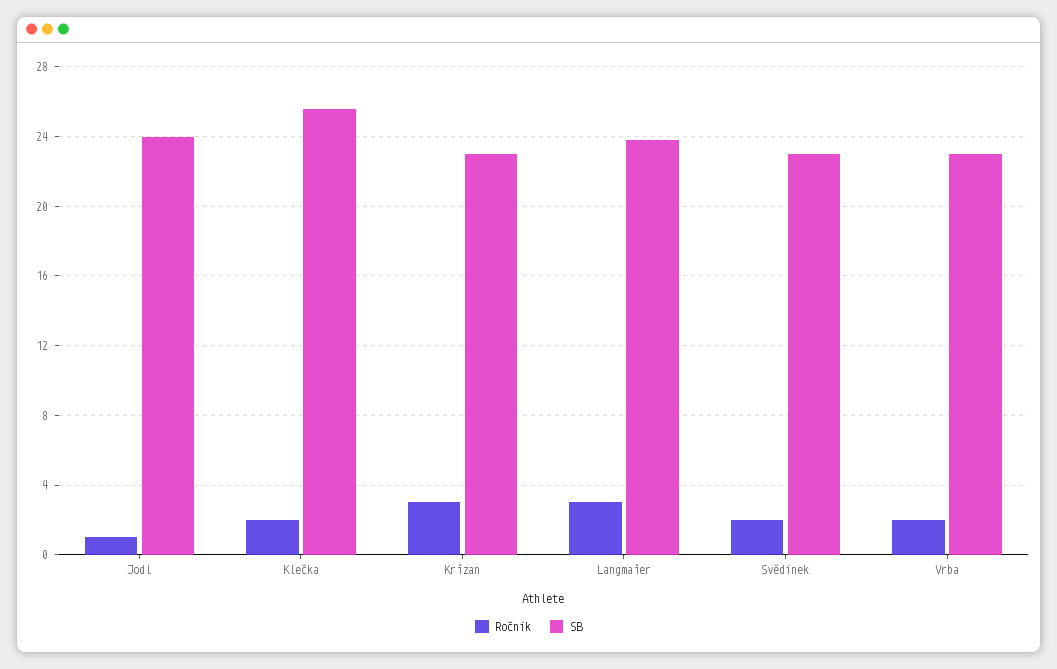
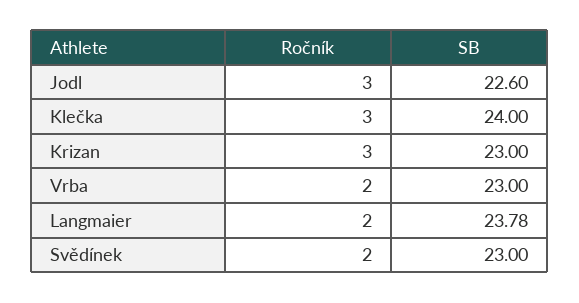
Ročník, Jodl: 1 -> 3
SB, Jodl: 24 -> 22.6
Ročník, Klečka: 2 -> 3
SB, Klečka: 25.5 -> 24
Ročník, Langmaier: 3 -> 2

